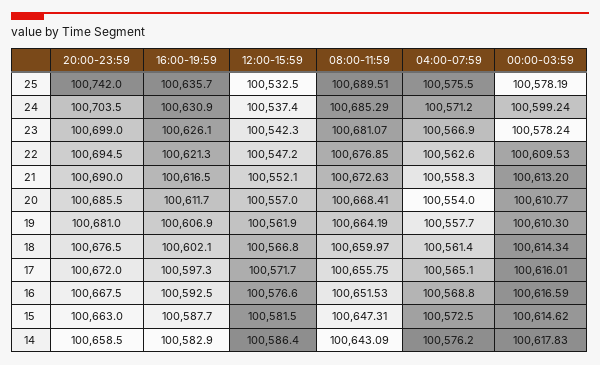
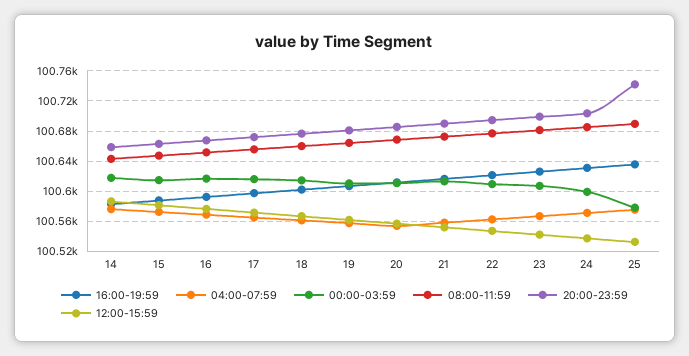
00:00-03:59, 23: 100578.24 -> 100610

